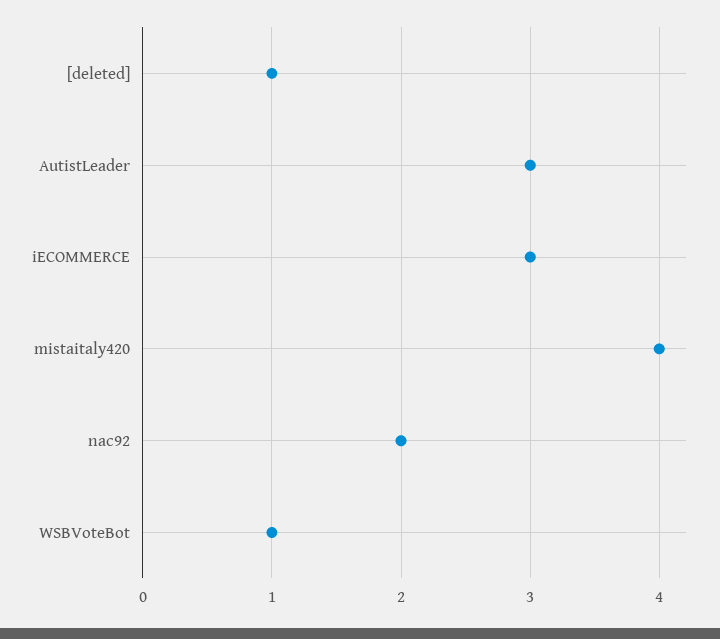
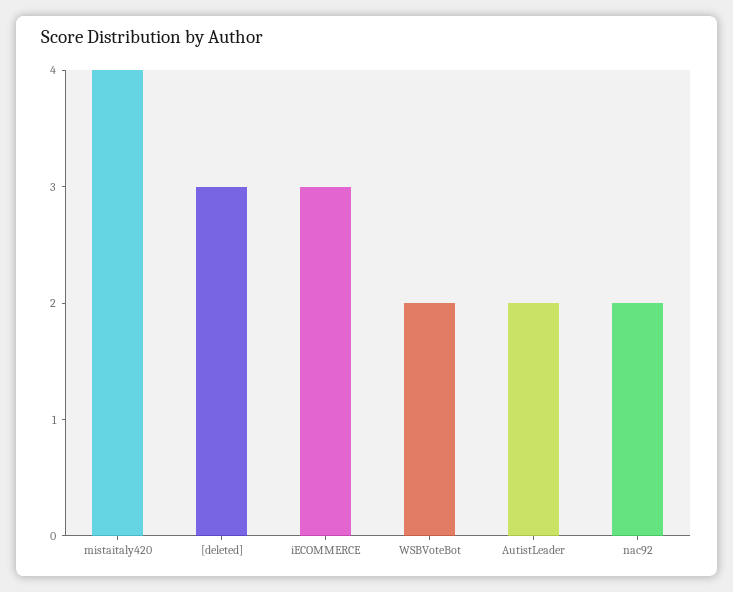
[deleted]: 1 -> 3
AutistLeader: 3 -> 2
WSBVoteBot: 1 -> 2

